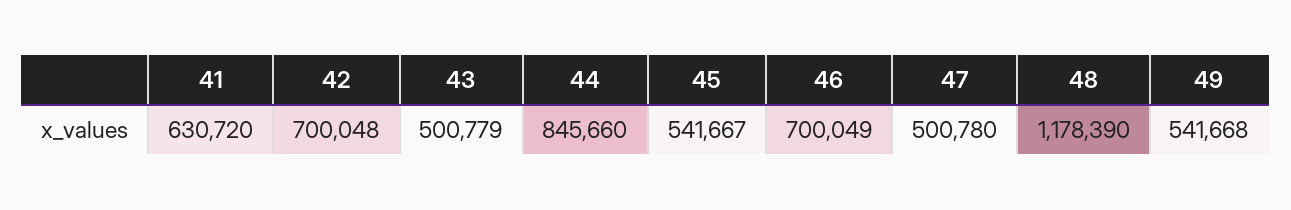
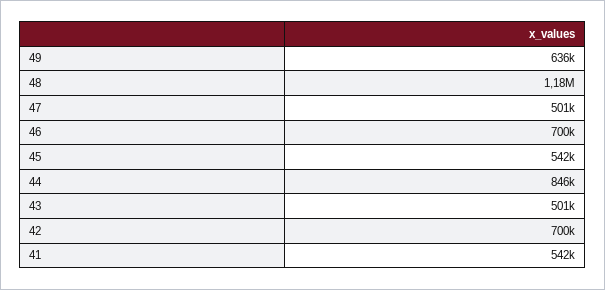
41: 630720 -> 542000
49: 541668 -> 636000

